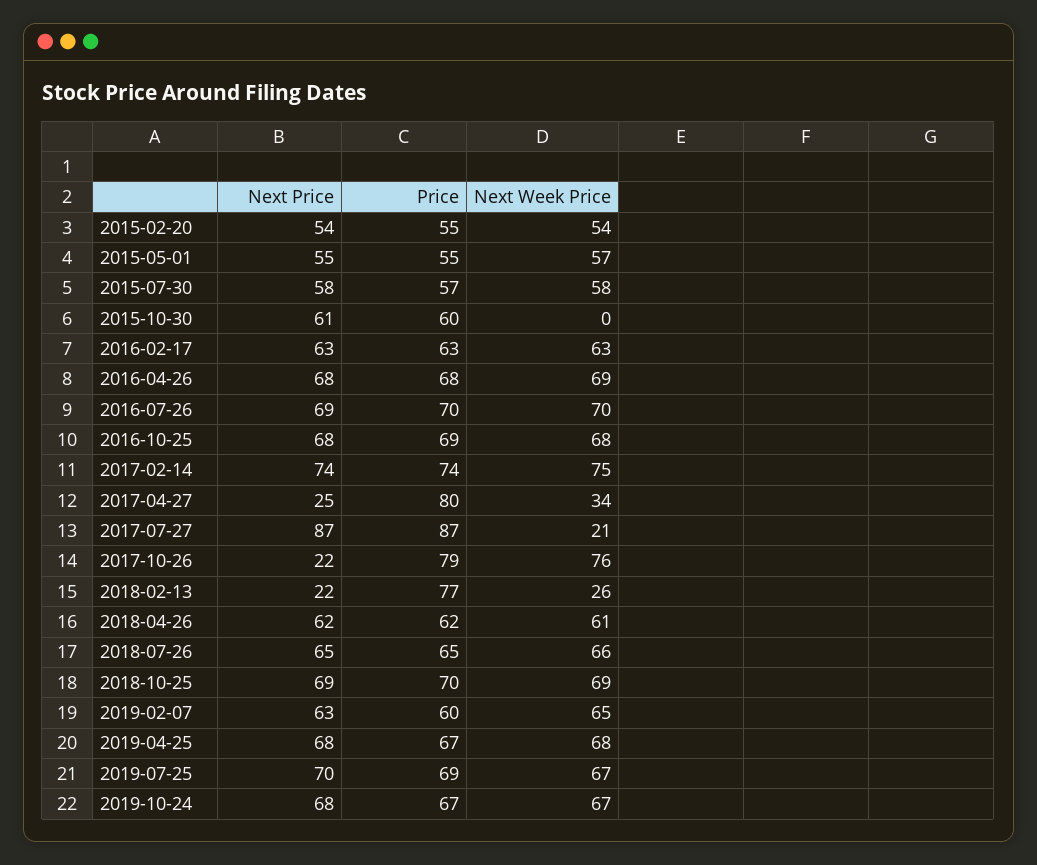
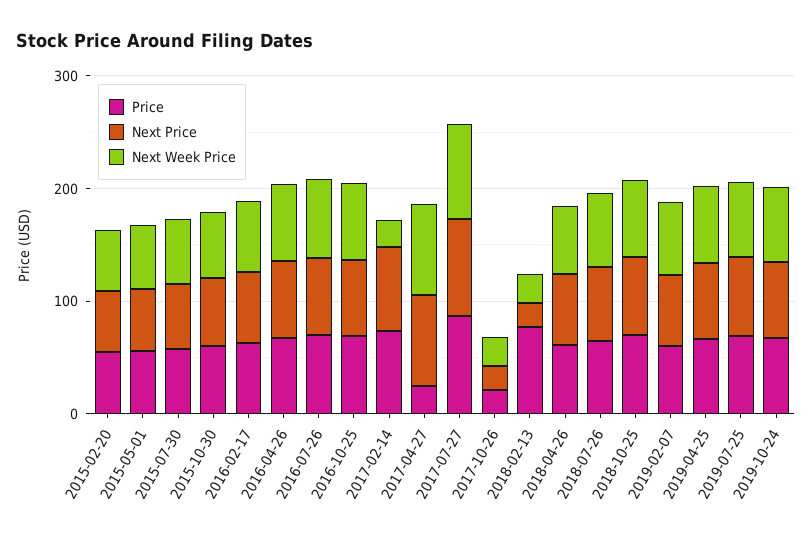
Next Week Price, 2015-10-30: 0 -> 60
Next Week Price, 2017-02-14: 75 -> 20
Next Price, 2017-04-27: 25 -> 80
Price, 2017-04-27: 80 -> 20
Next Week Price, 2017-04-27: 34 -> 80
Next Week Price, 2017-07-27: 21 -> 80
Price, 2017-10-26: 79 -> 20
Next Week Price, 2017-10-26: 76 -> 20

